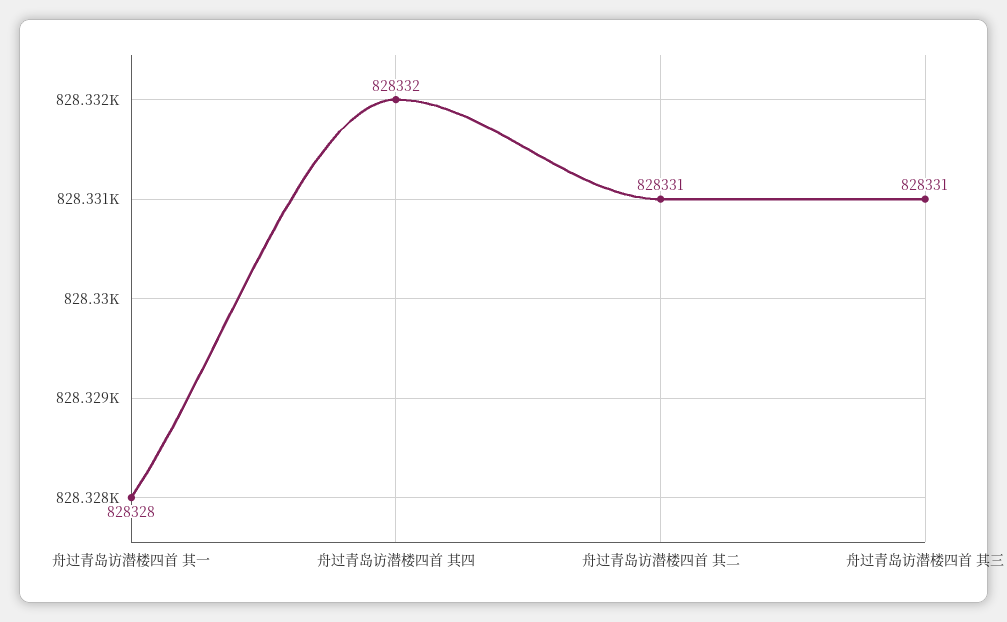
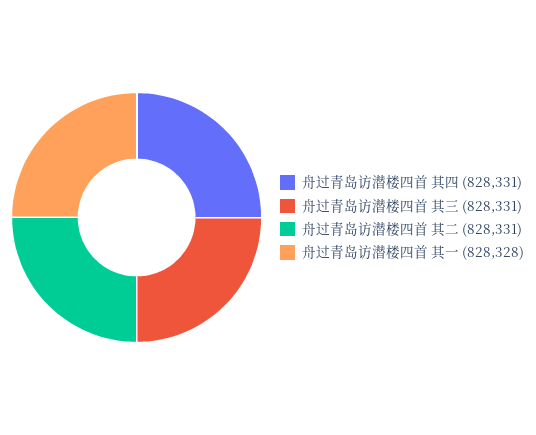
舟过青岛访潜楼四首 其四: 828332 -> 828331

